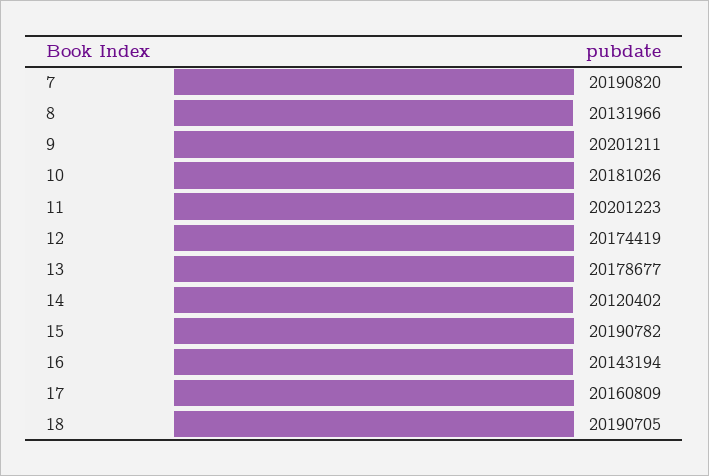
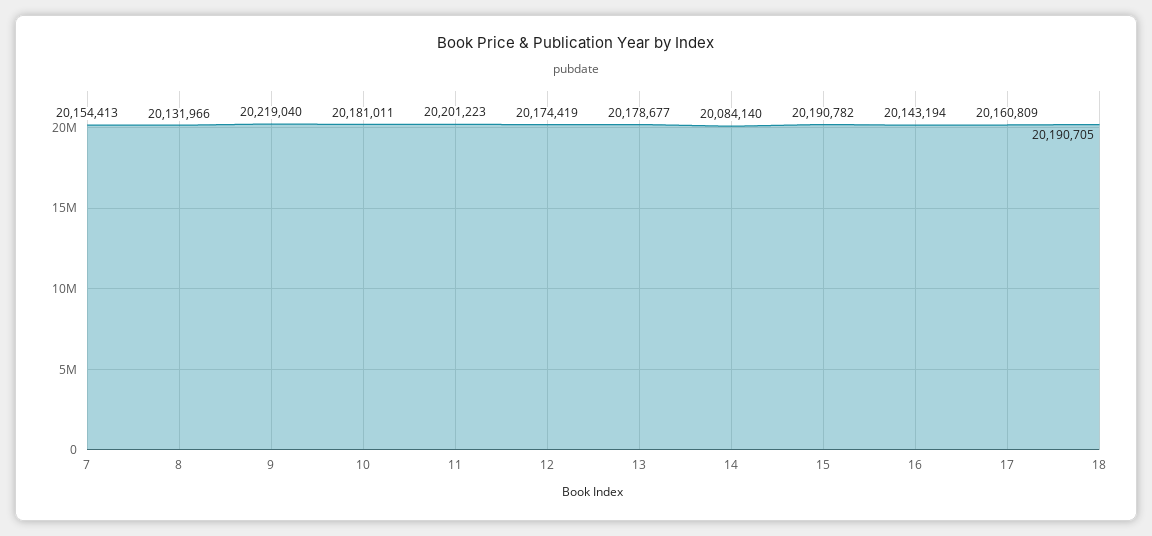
7: 20190820 -> 20154413
9: 20201211 -> 20219040
10: 20181026 -> 20181011
14: 20120402 -> 20084140

